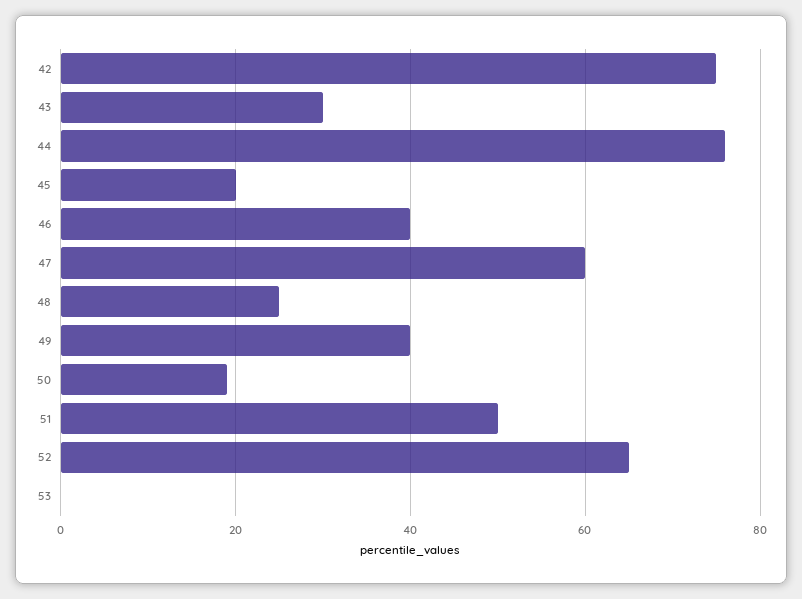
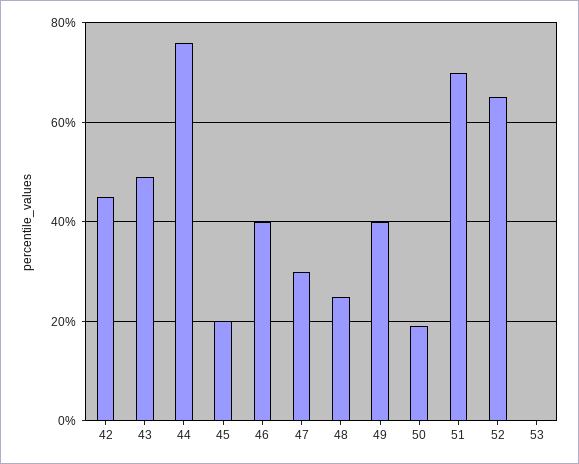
42: 75 -> 45
43: 30 -> 50
47: 60 -> 30
51: 50 -> 70

